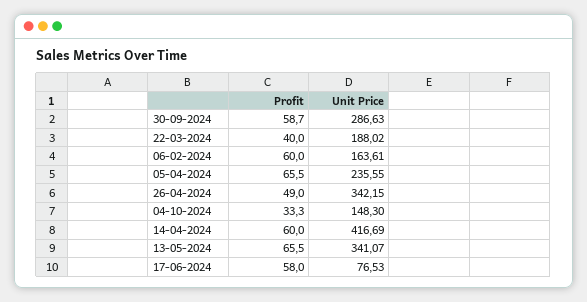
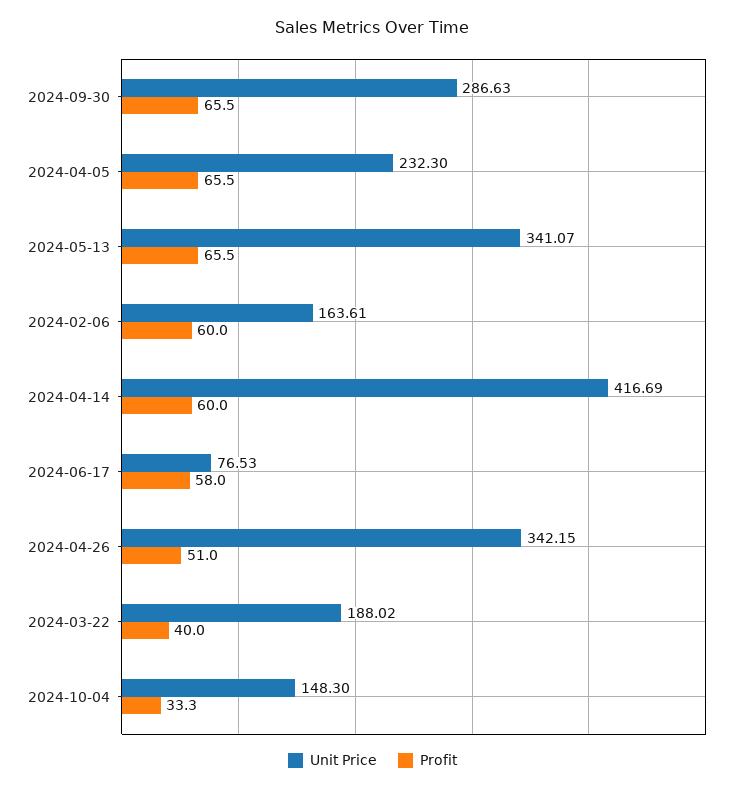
Profit, 30-09-2024: 58.7 -> 65.5
Unit Price, 05-04-2024: 235.55 -> 232.3
Profit, 26-04-2024: 49 -> 51

